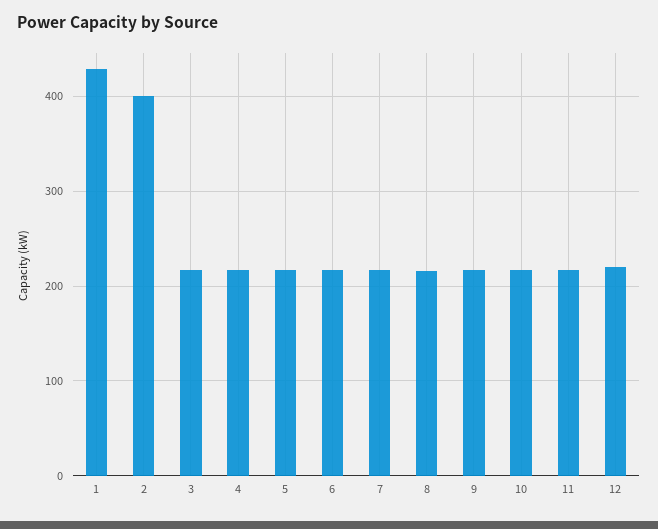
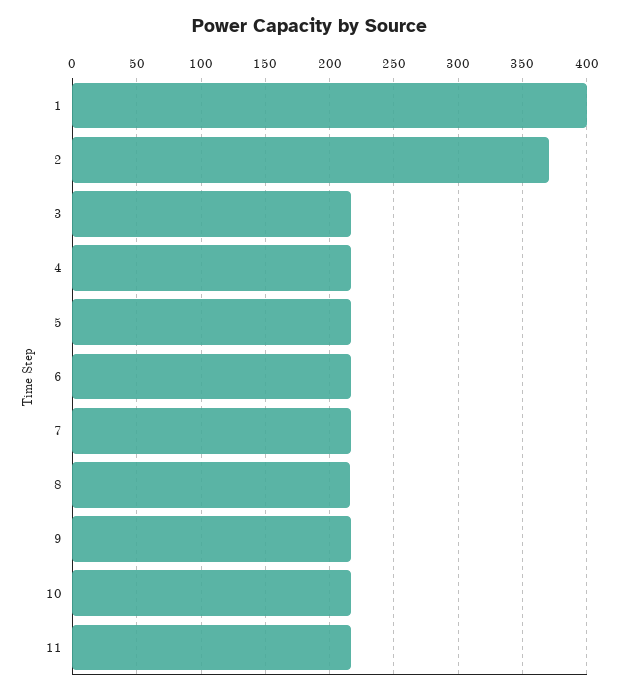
1: 430 -> 400
2: 400 -> 370
12: 220 -> none

